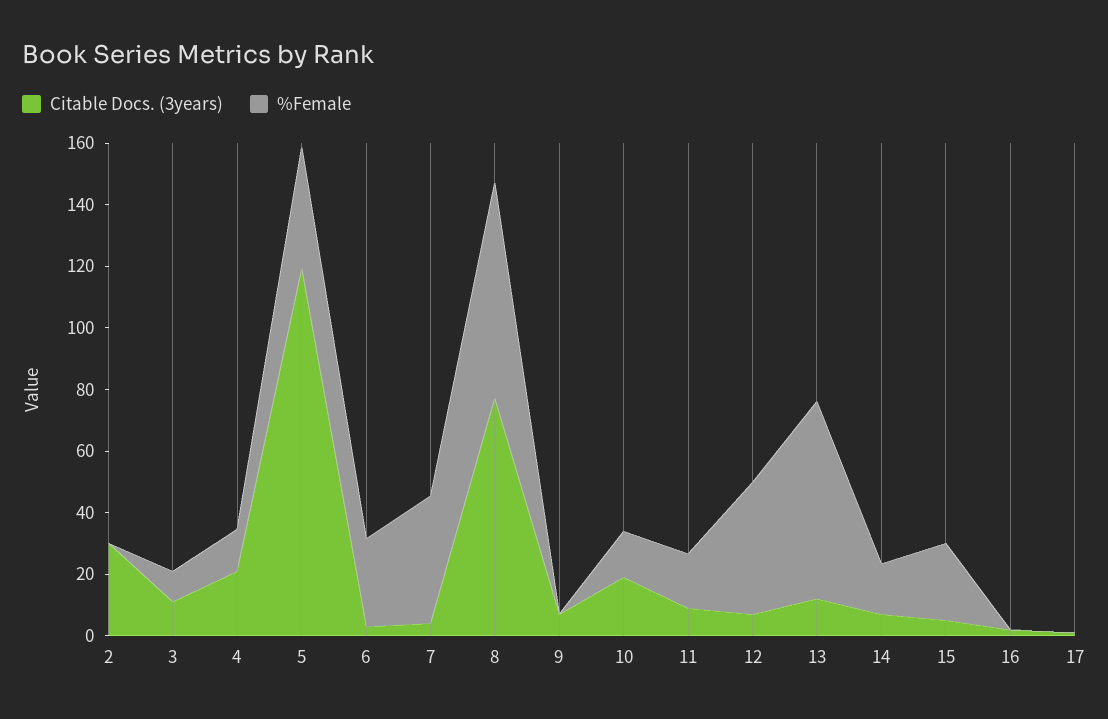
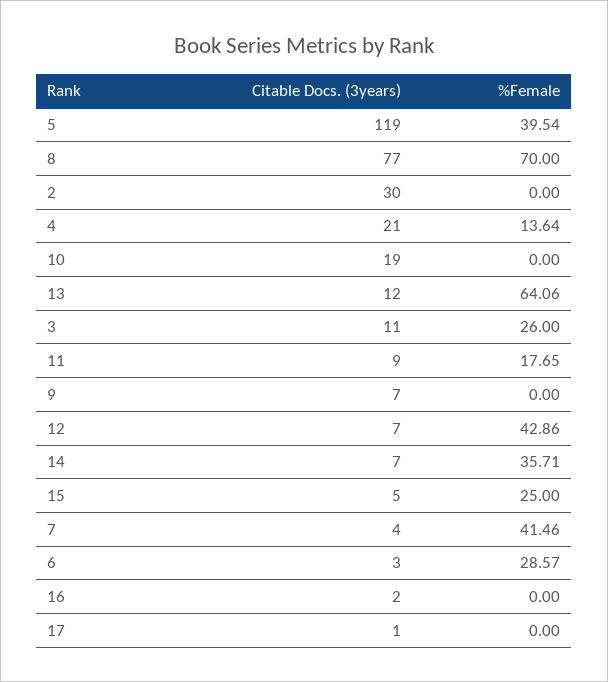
%Female, 3: 10 -> 26
%Female, 10: 15 -> 0
%Female, 14: 15 -> 35.71

